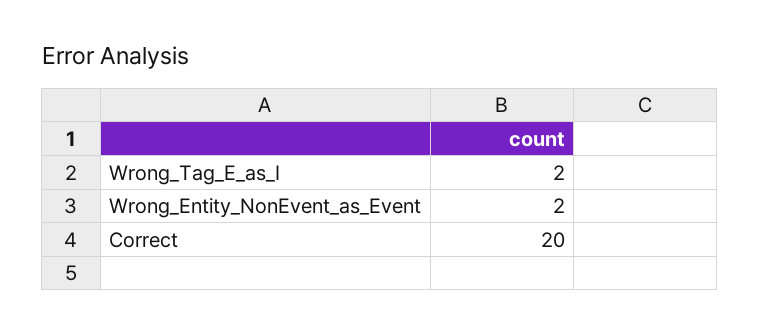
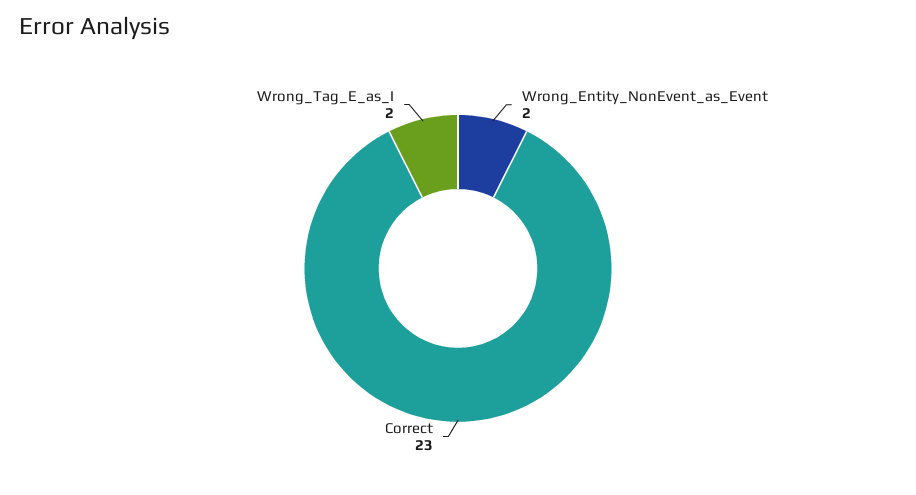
Correct: 20 -> 23

